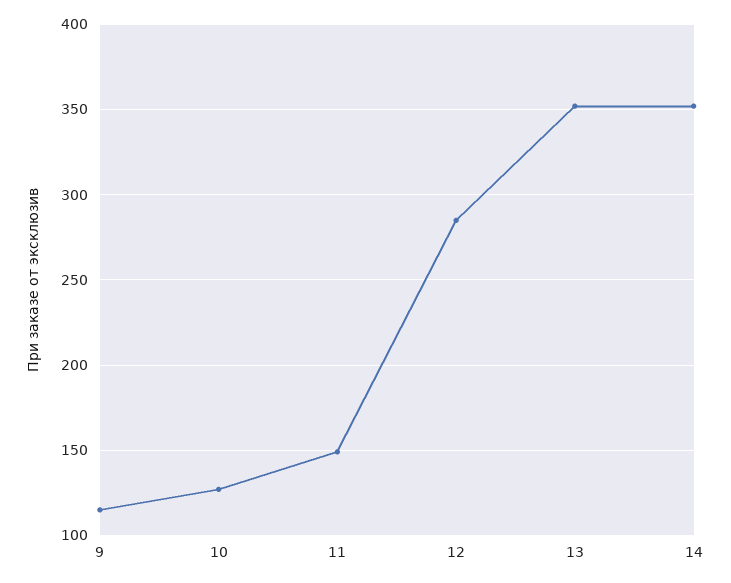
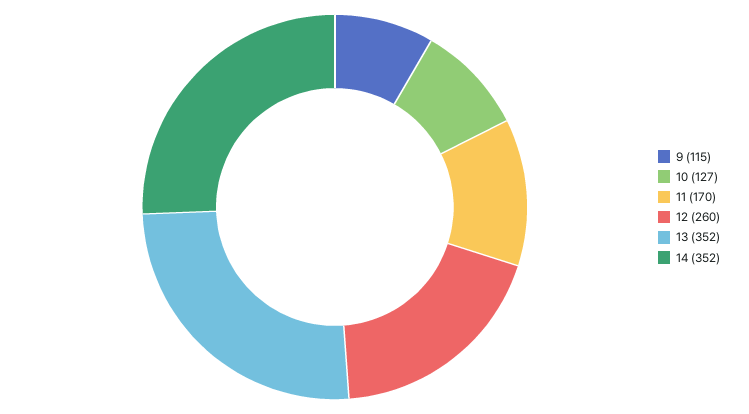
11: 150 -> 170
12: 285 -> 260

